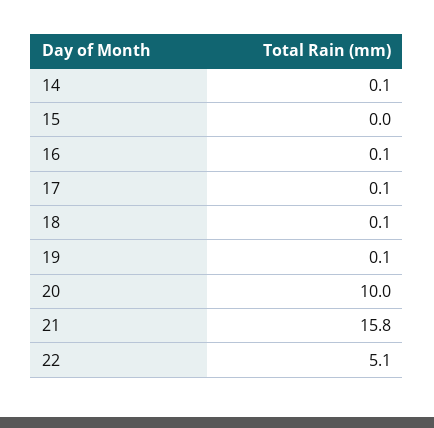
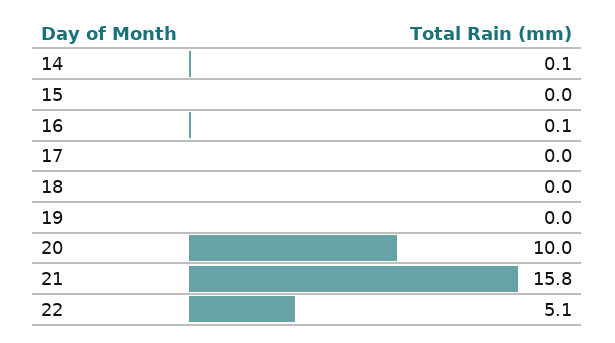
17: 0.1 -> 0
18: 0.1 -> 0
19: 0.1 -> 0

